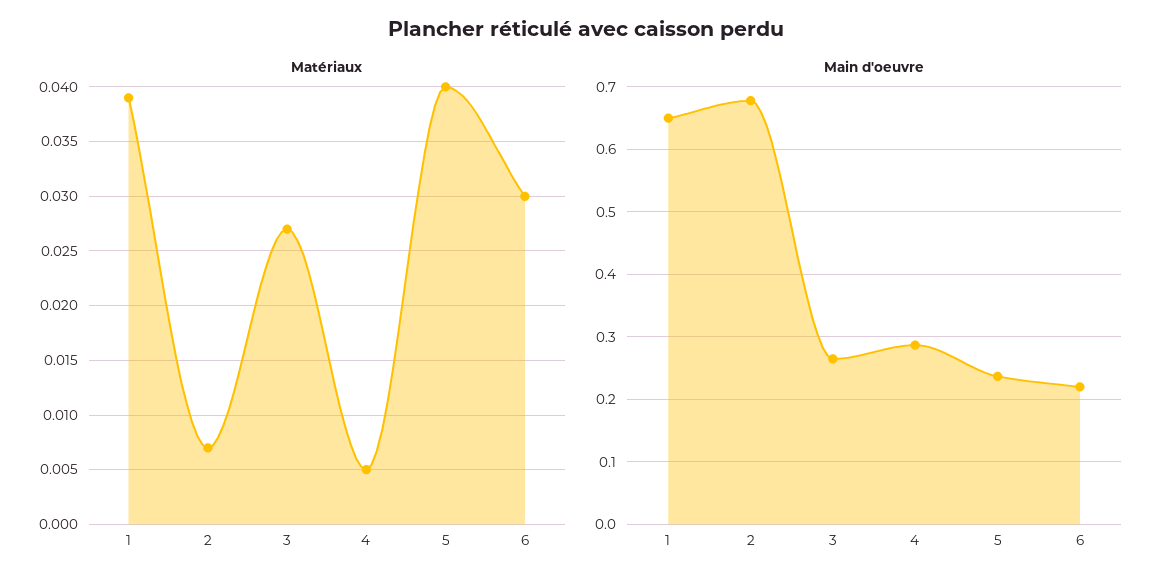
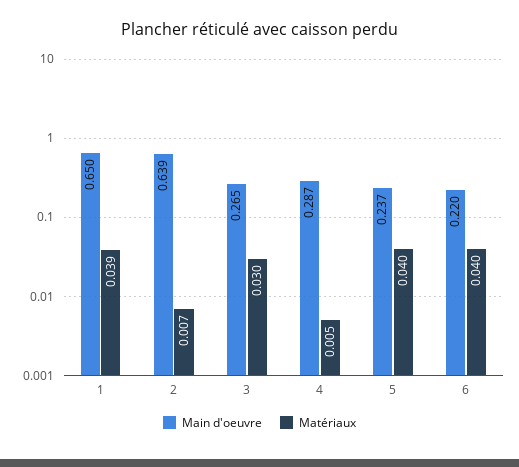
Matériaux, 3: 0.027 -> 0.03
Matériaux, 6: 0.03 -> 0.04
Main d'oeuvre, 2: 0.68 -> 0.639

